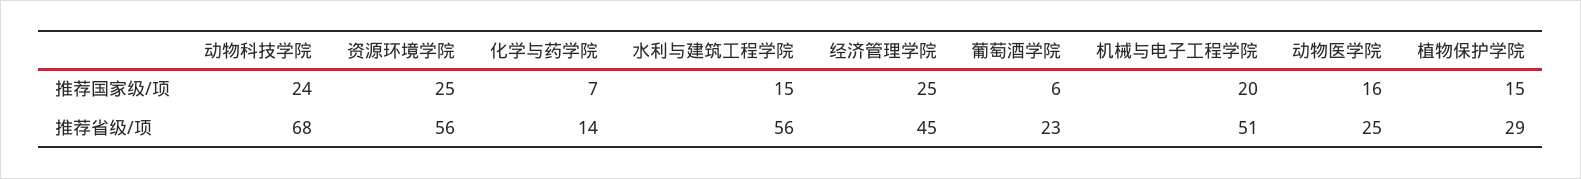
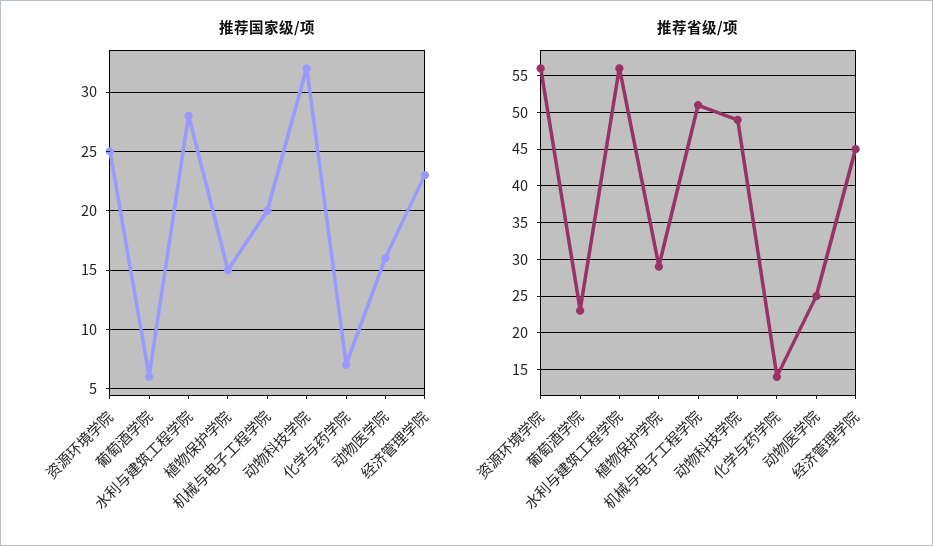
推荐国家级/项, 动物科技学院: 24 -> 32
推荐国家级/项, 水利与建筑工程学院: 15 -> 28
推荐国家级/项, 经济管理学院: 25 -> 23
推荐省级/项, 动物科技学院: 68 -> 49

